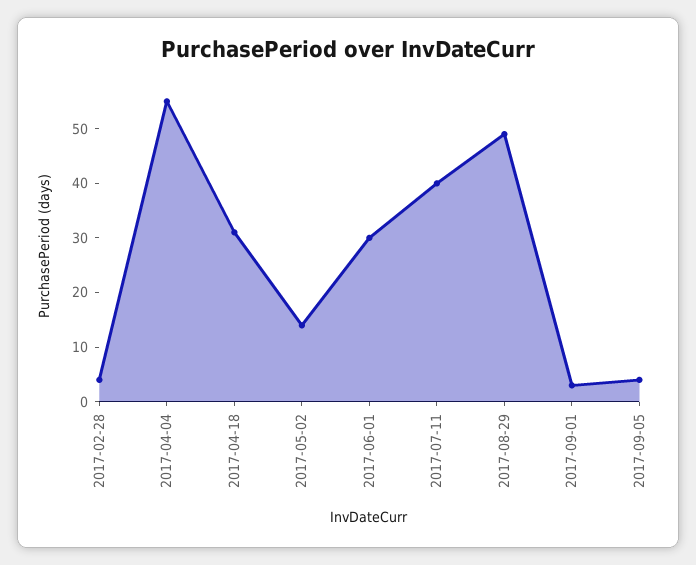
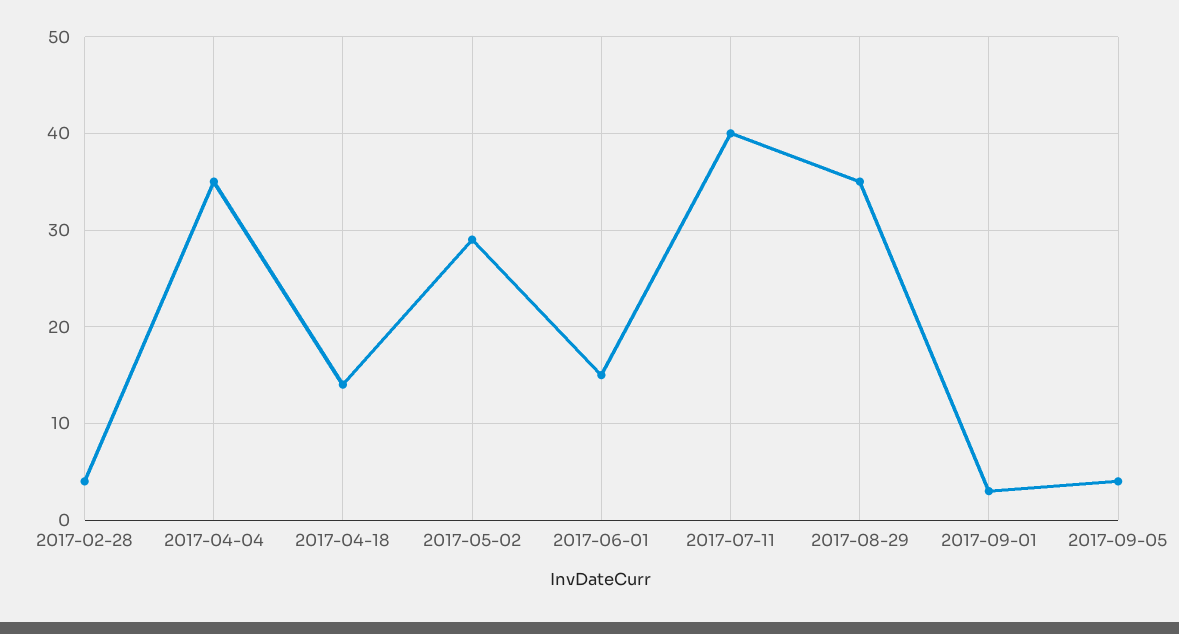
2017-04-04: 55 -> 35
2017-04-18: 30 -> 14
2017-05-02: 15 -> 29
2017-06-01: 30 -> 15
2017-08-29: 50 -> 35

